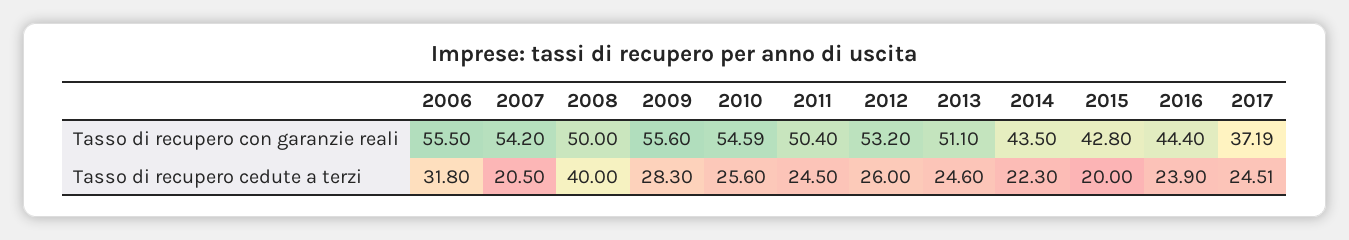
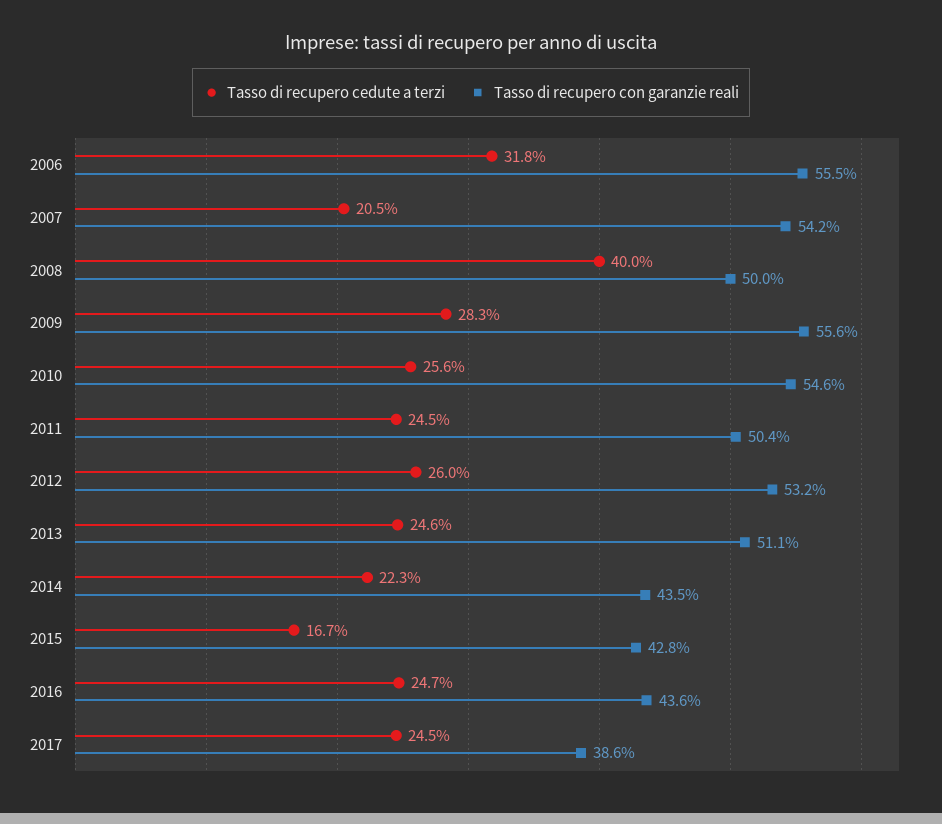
Tasso di recupero con garanzie reali, 2016: 44.4 -> 43.6
Tasso di recupero con garanzie reali, 2017: 37.19 -> 38.6
Tasso di recupero cedute a terzi, 2015: 20 -> 16.7
Tasso di recupero cedute a terzi, 2016: 23.9 -> 24.7

